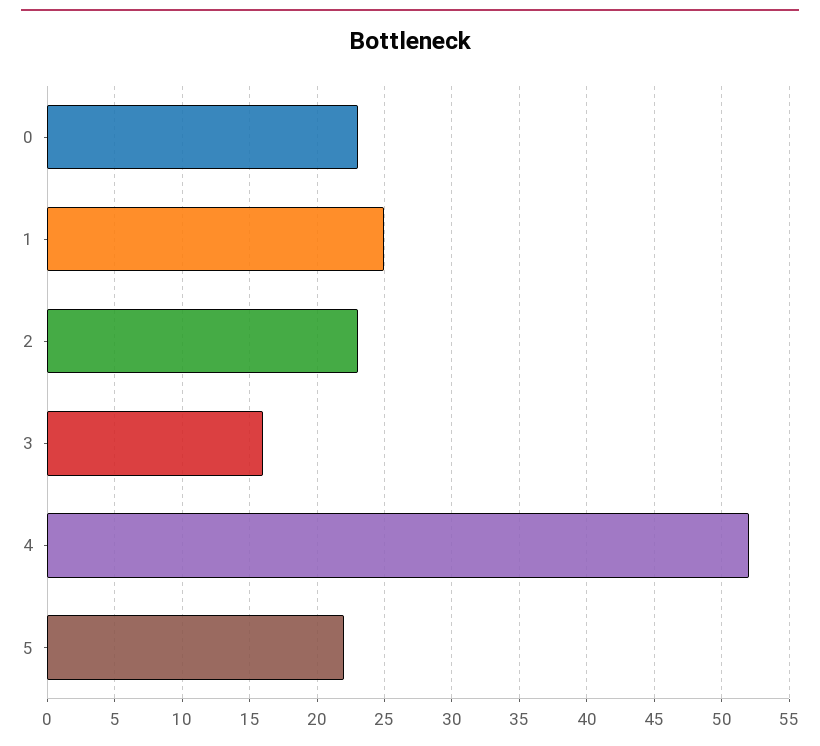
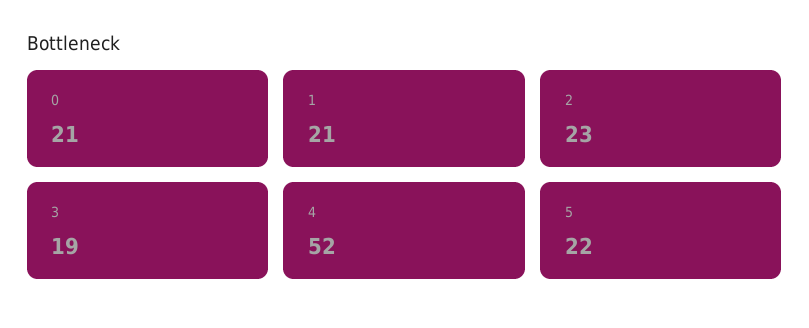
0: 23 -> 21
1: 25 -> 21
3: 16 -> 19

